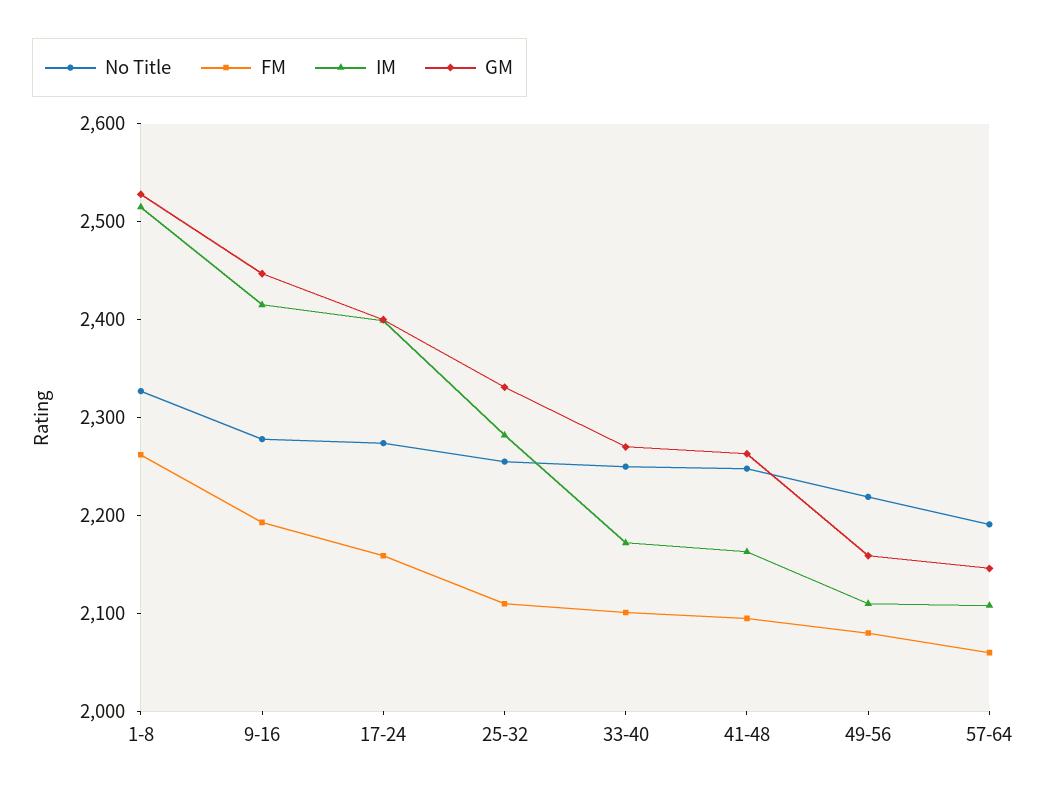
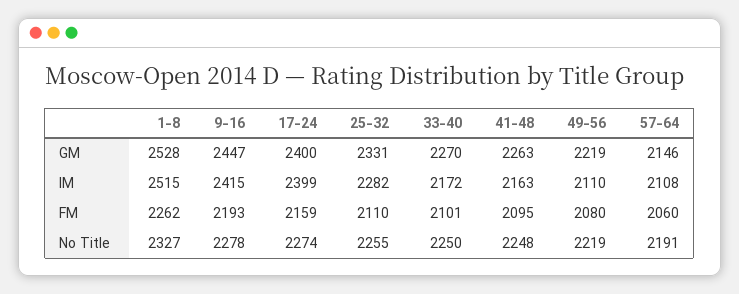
GM, 49-56: 2160 -> 2219

